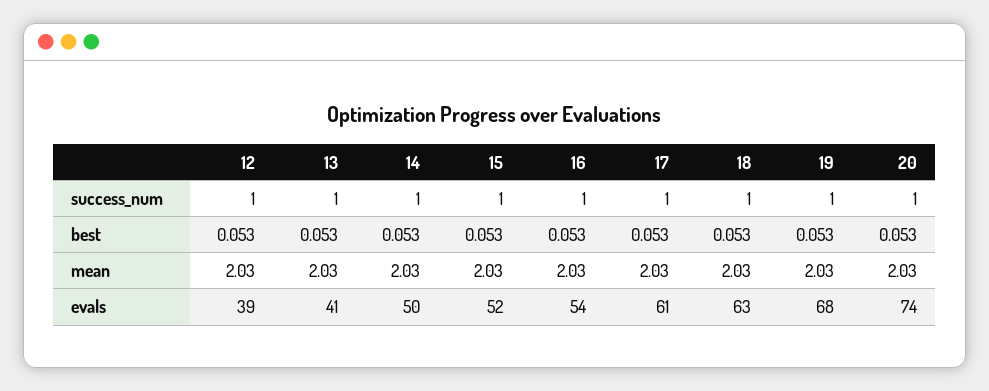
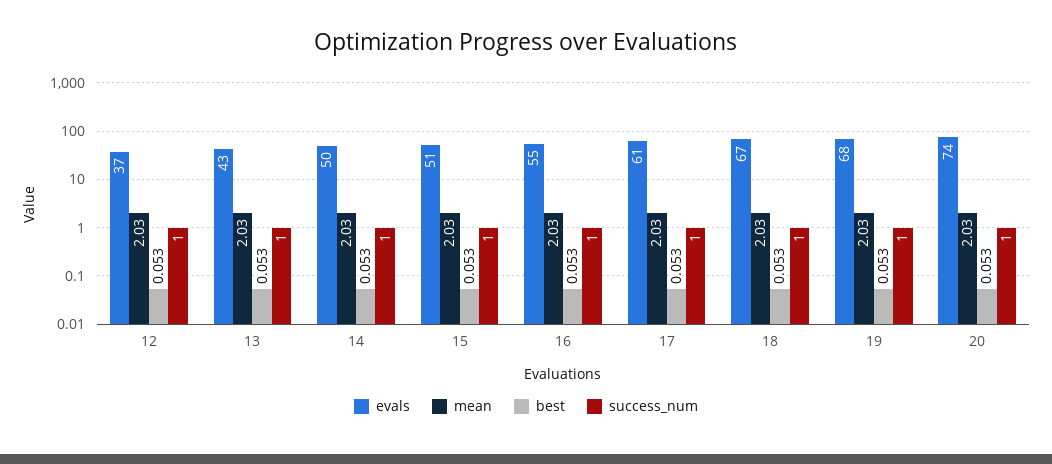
evals, 12: 39 -> 37
evals, 13: 41 -> 43
evals, 15: 52 -> 51
evals, 16: 54 -> 55
evals, 18: 63 -> 67

